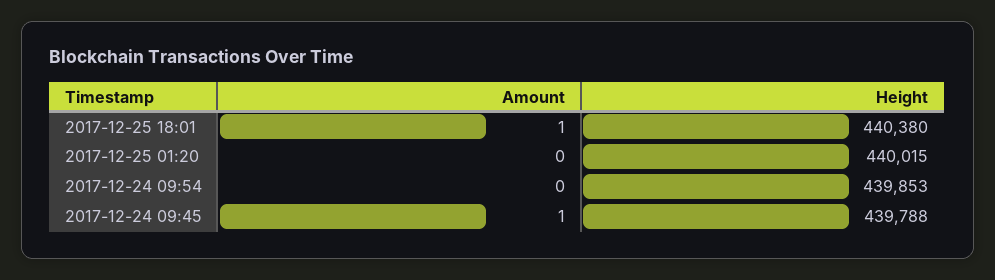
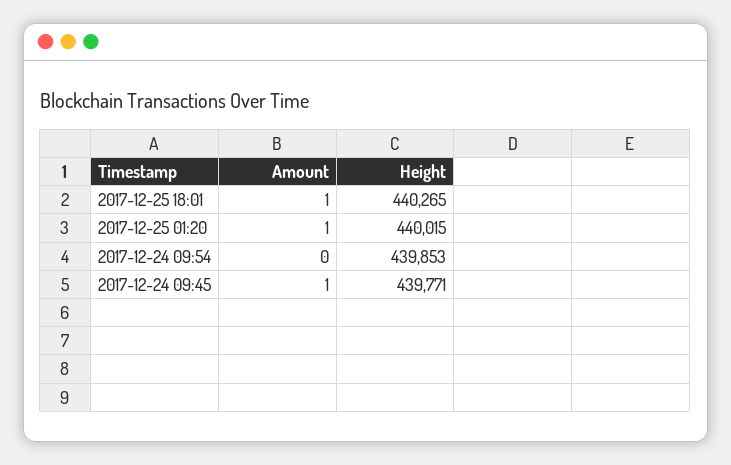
Height, 2017-12-25 18:01: 440380 -> 440265
Amount, 2017-12-25 01:20: 0 -> 1
Height, 2017-12-24 09:45: 439788 -> 439771

